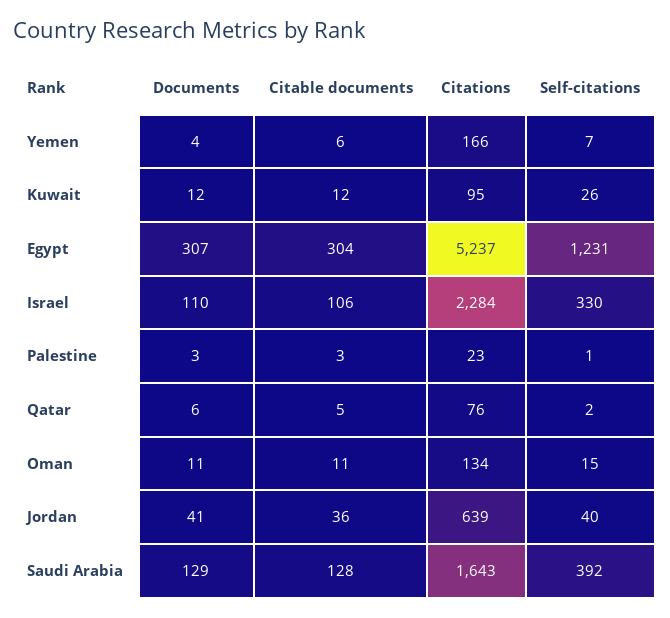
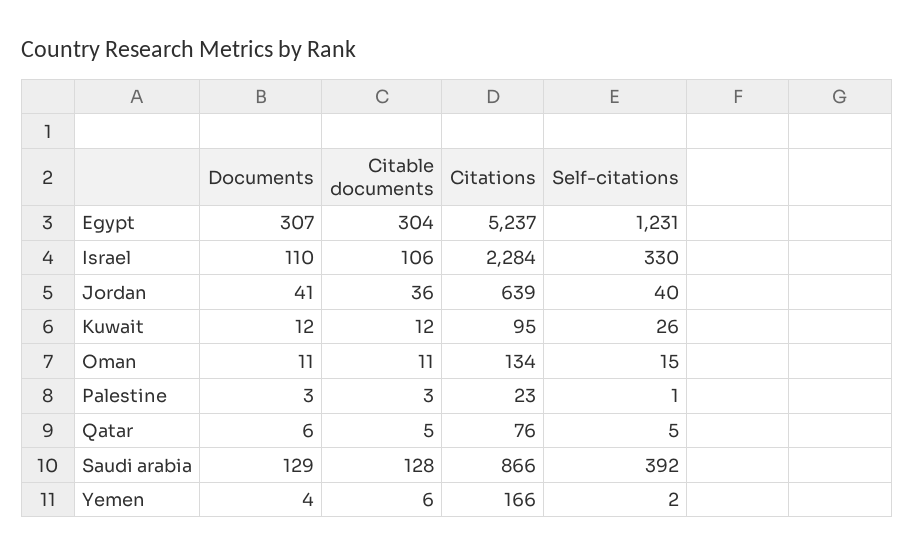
Self-citations, Yemen: 7 -> 2
Self-citations, Qatar: 2 -> 5
Citations, Saudi Arabia: 1643 -> 866

